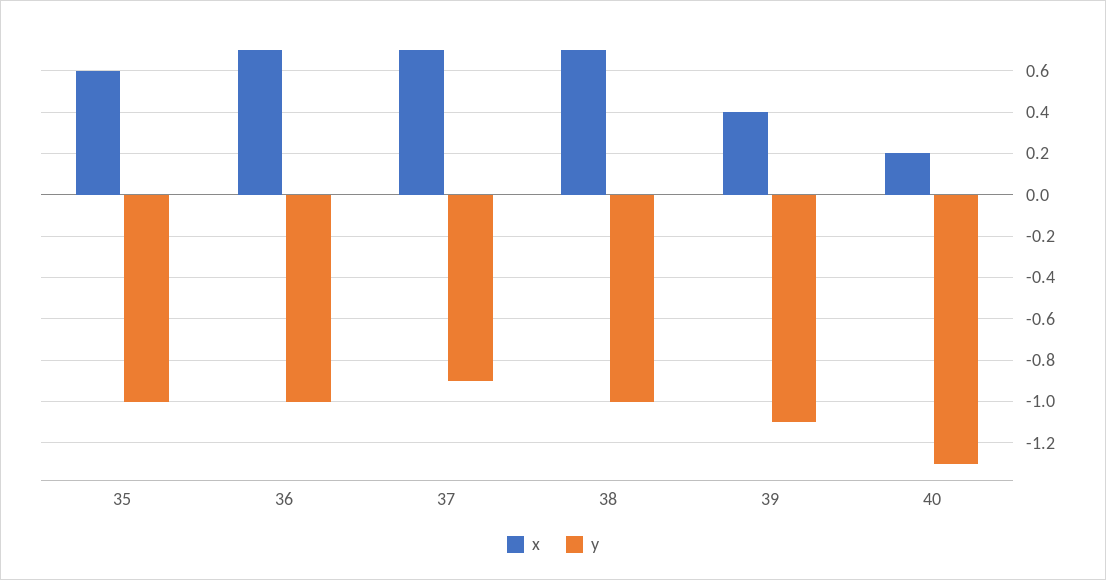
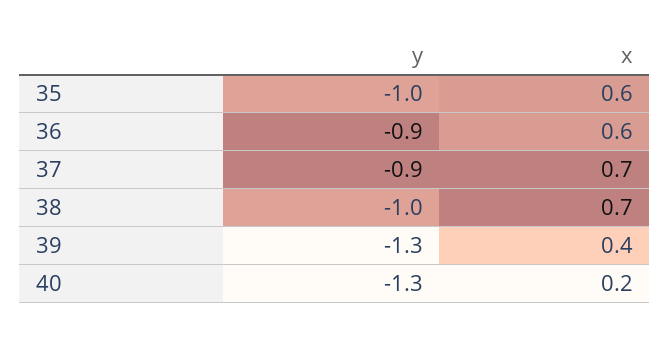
x, 36: 0.7 -> 0.6
y, 36: -1 -> -0.9
y, 39: -1.1 -> -1.3

